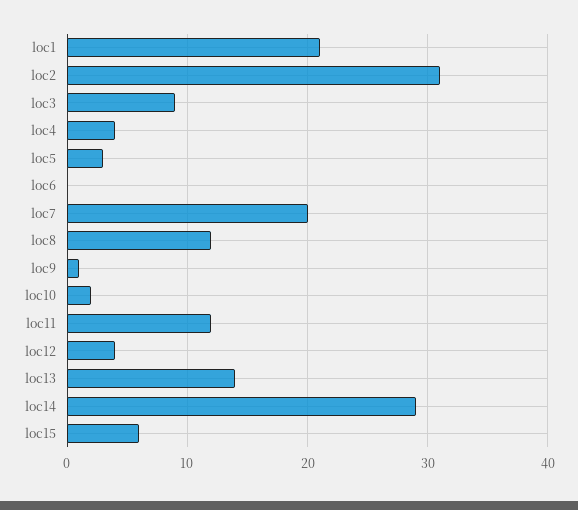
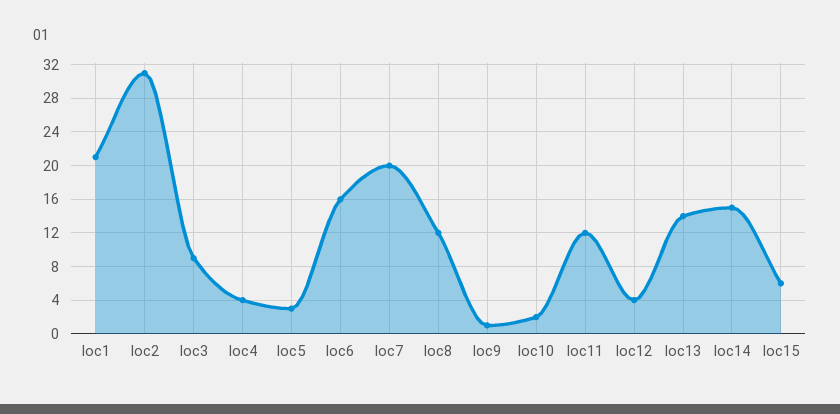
loc6: 0 -> 16
loc14: 29 -> 15

